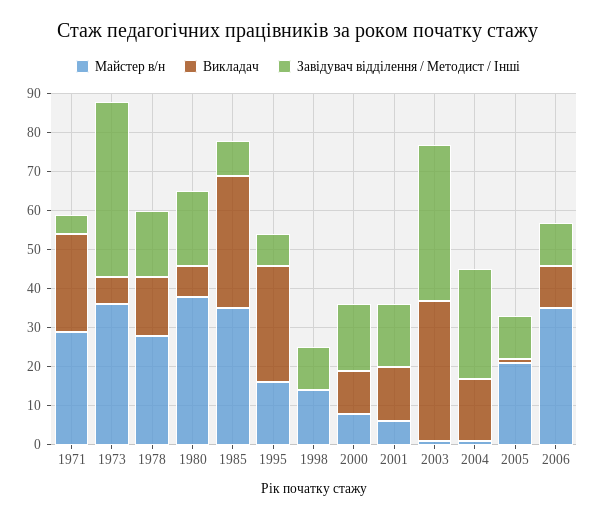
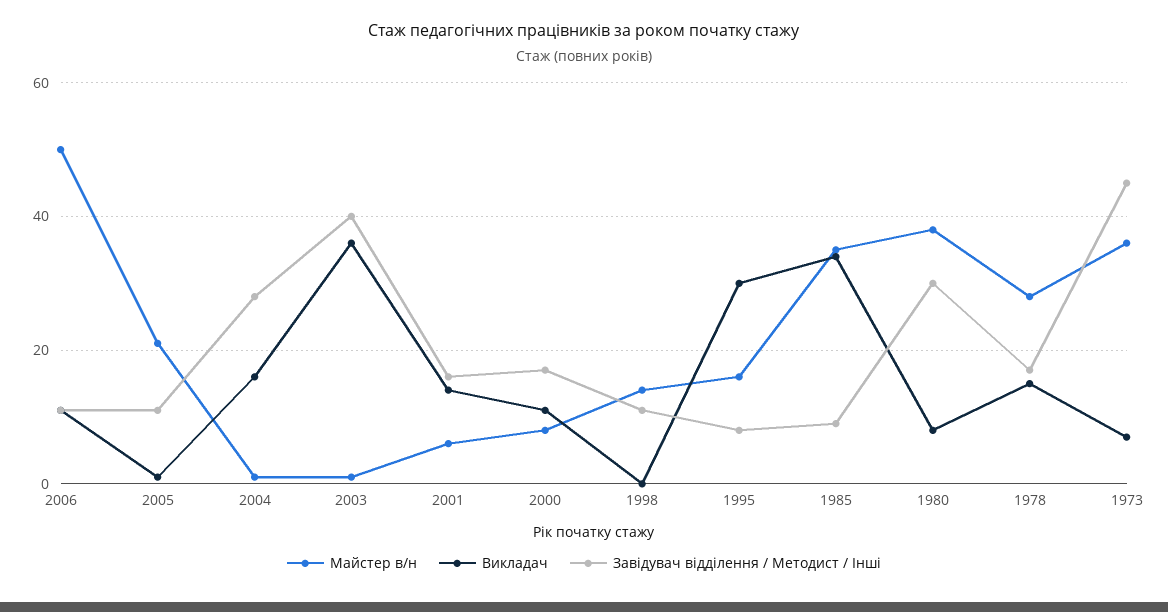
Майстер в/н, 1971: 30 -> none
Викладач, 1971: 25 -> none
Завідувач відділення / Методист / Інші, 1971: 5 -> none
Завідувач відділення / Методист / Інші, 1980: 20 -> 30
Майстер в/н, 2006: 35 -> 50

